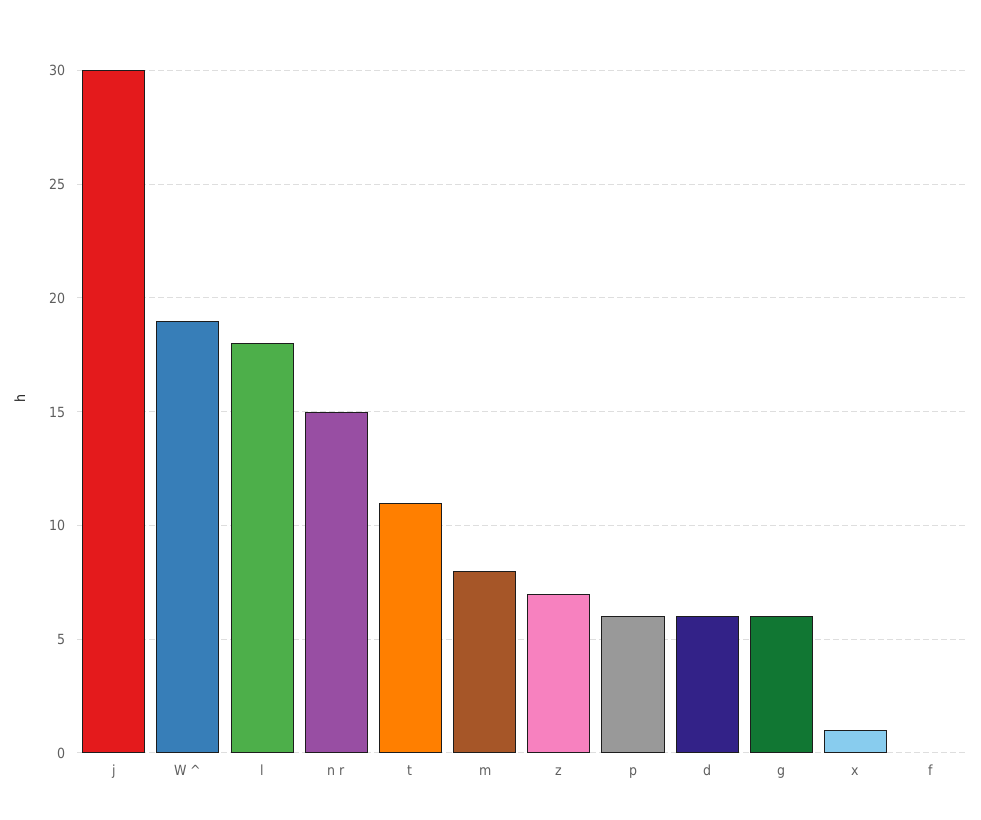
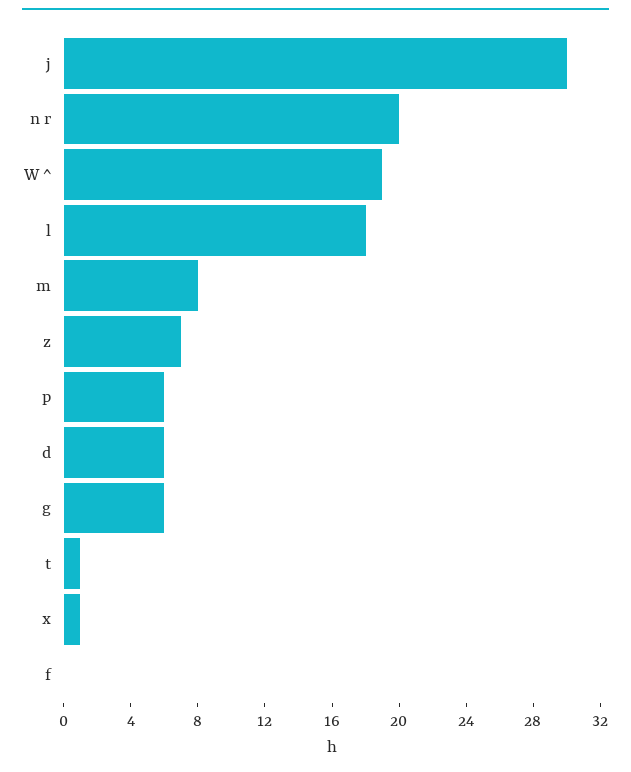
n r: 15 -> 20
t: 11 -> 1

